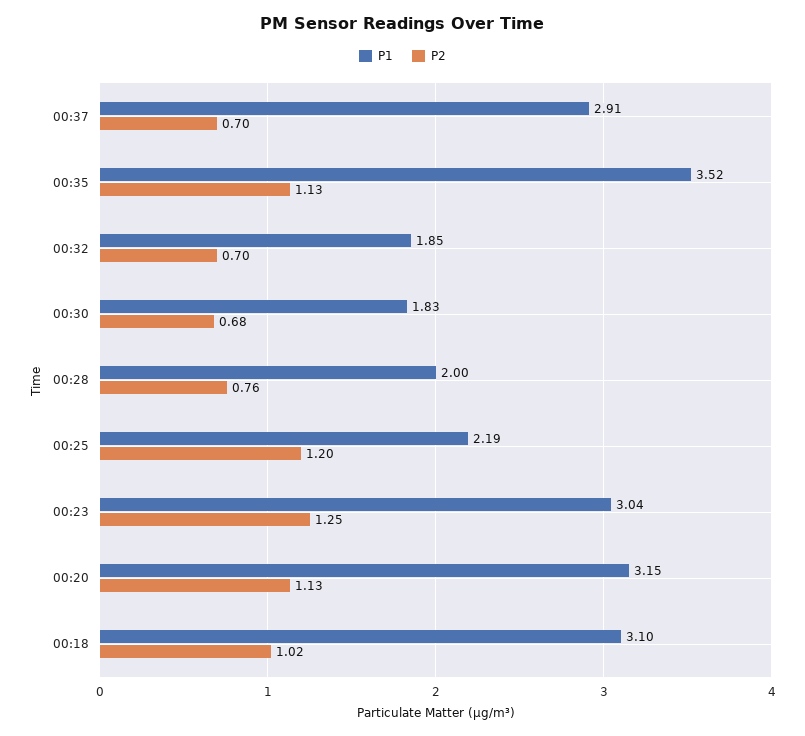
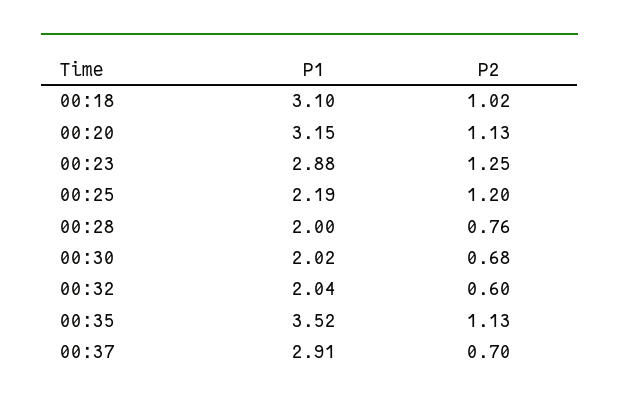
P1, 00:32: 1.85 -> 2.04
P2, 00:32: 0.7 -> 0.6
P1, 00:30: 1.83 -> 2.02
P1, 00:23: 3.04 -> 2.88

